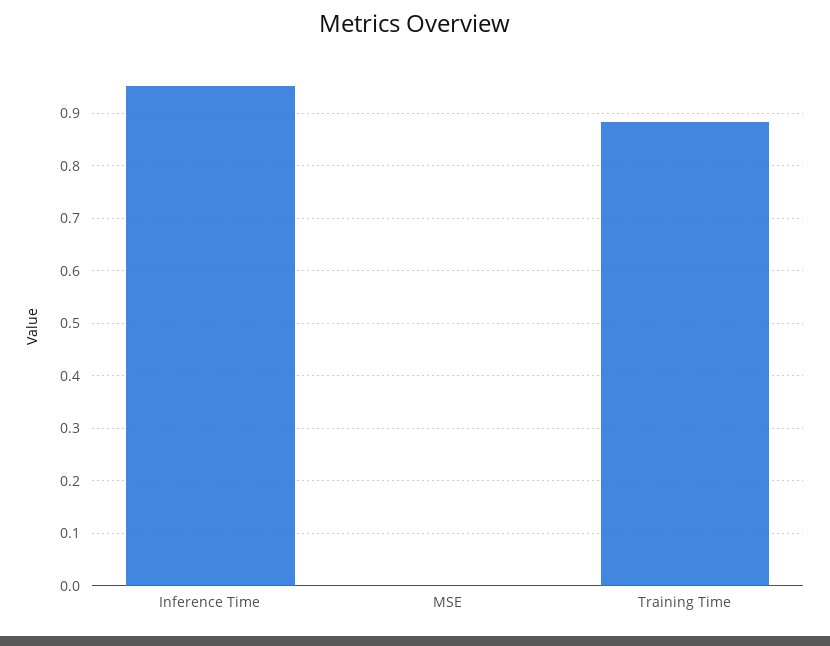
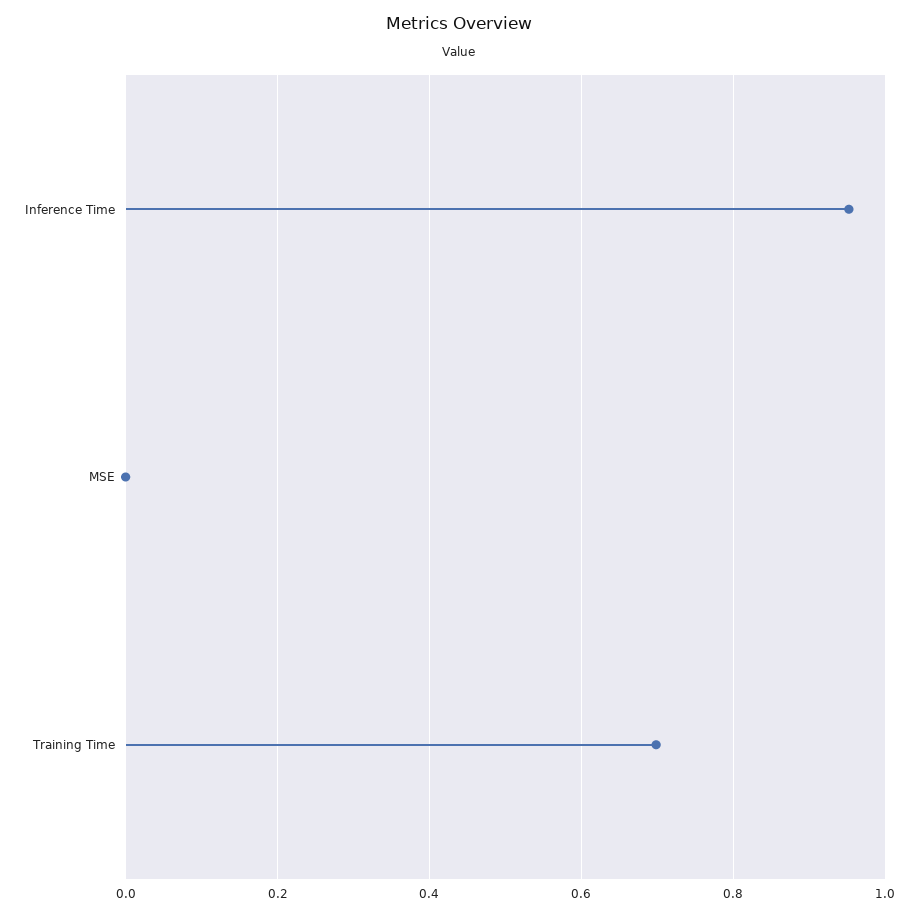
Training Time: 0.88 -> 0.7

